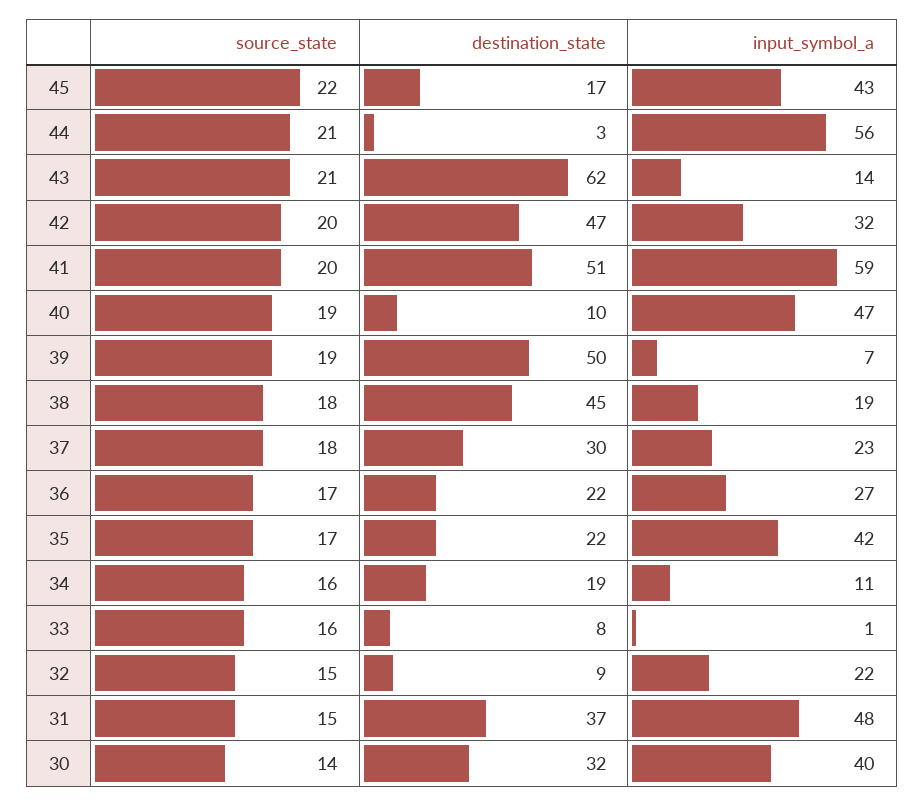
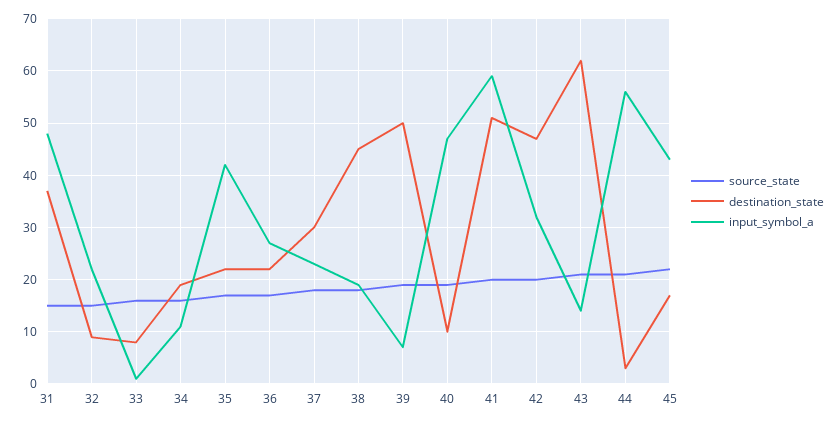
source_state, 30: 14 -> none
destination_state, 30: 32 -> none
input_symbol_a, 30: 40 -> none

